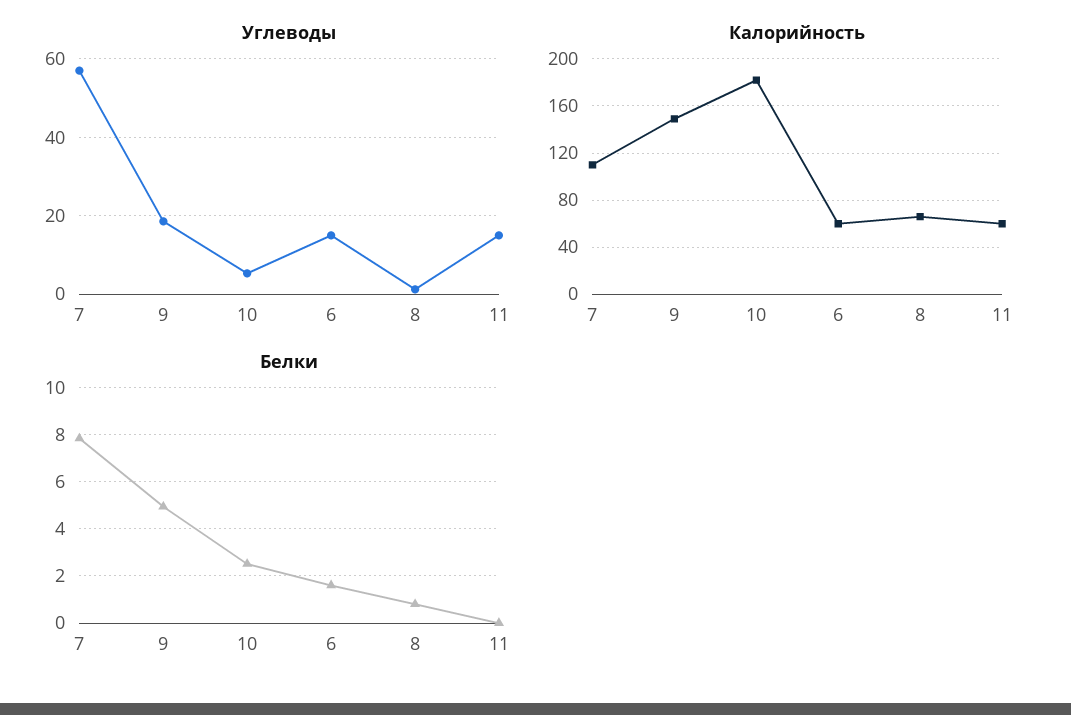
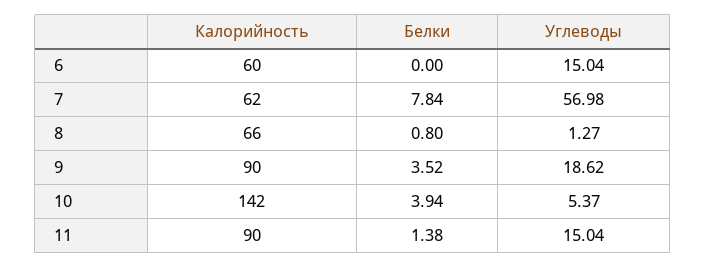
Калорийность, 7: 110 -> 62
Калорийность, 9: 150 -> 90
Калорийность, 10: 180 -> 142
Калорийность, 11: 60 -> 90
Белки, 9: 5 -> 3.52
Белки, 10: 2.5 -> 3.94
Белки, 6: 1.5 -> 0
Белки, 11: 0 -> 1.38

